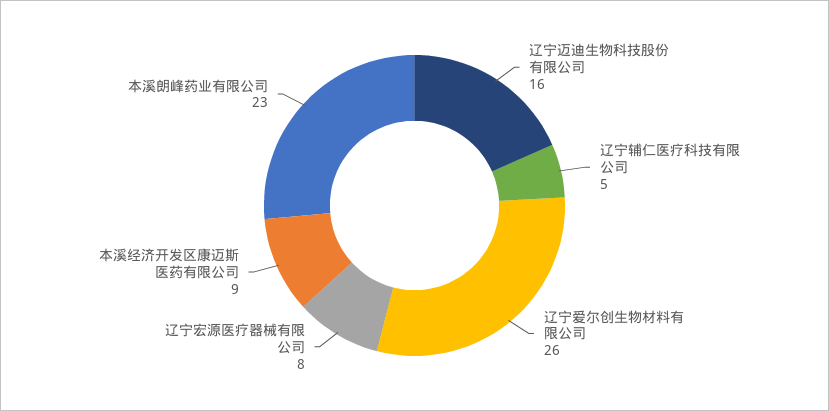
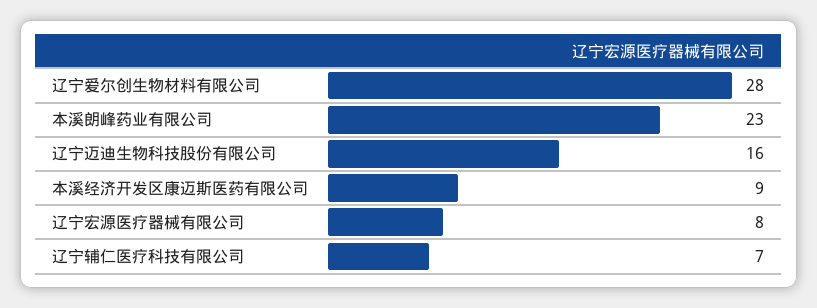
辽宁辅仁医疗科技有限公司: 5 -> 7
辽宁爱尔创生物材料有限公司: 26 -> 28

